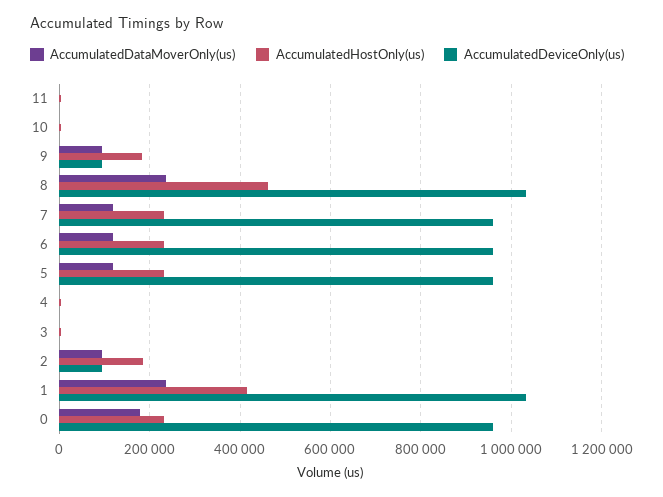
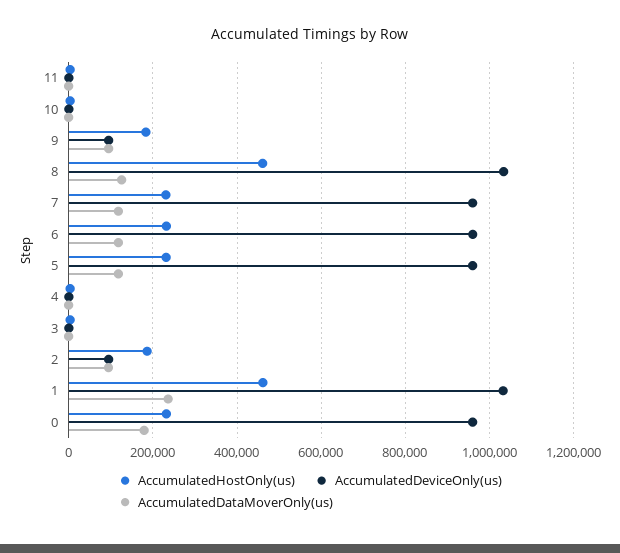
AccumulatedDataMoverOnly(us), 8: 240000 -> 120000
AccumulatedHostOnly(us), 1: 420000 -> 460000

